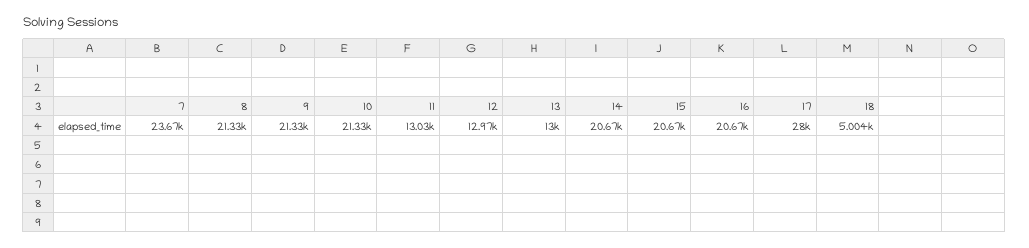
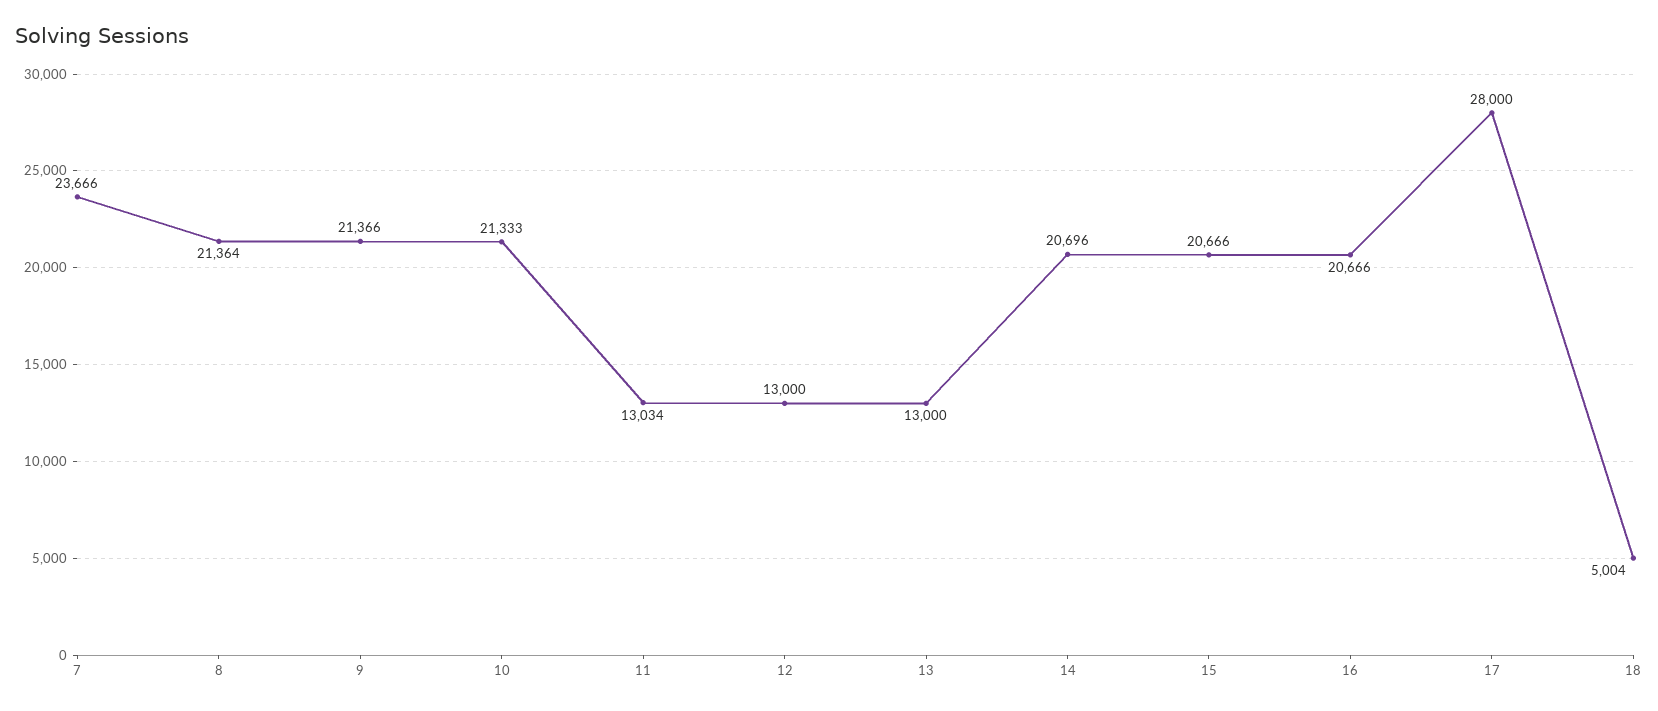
8: 21330 -> 21364
9: 21330 -> 21366
12: 12970 -> 13000
14: 20670 -> 20696

